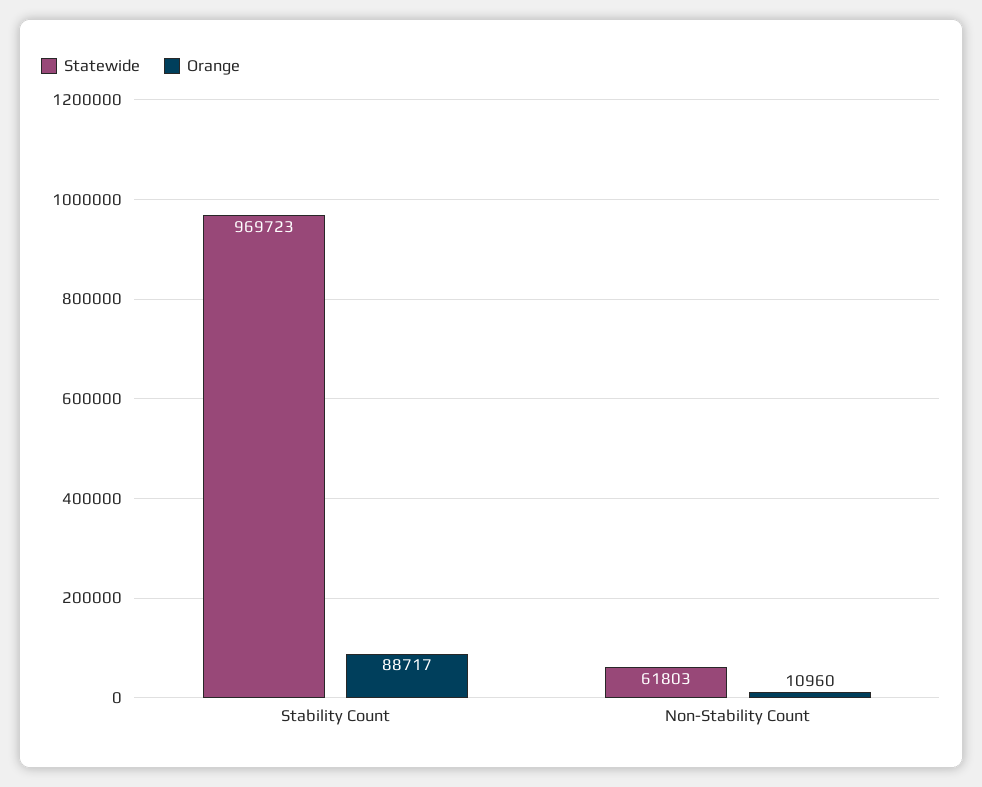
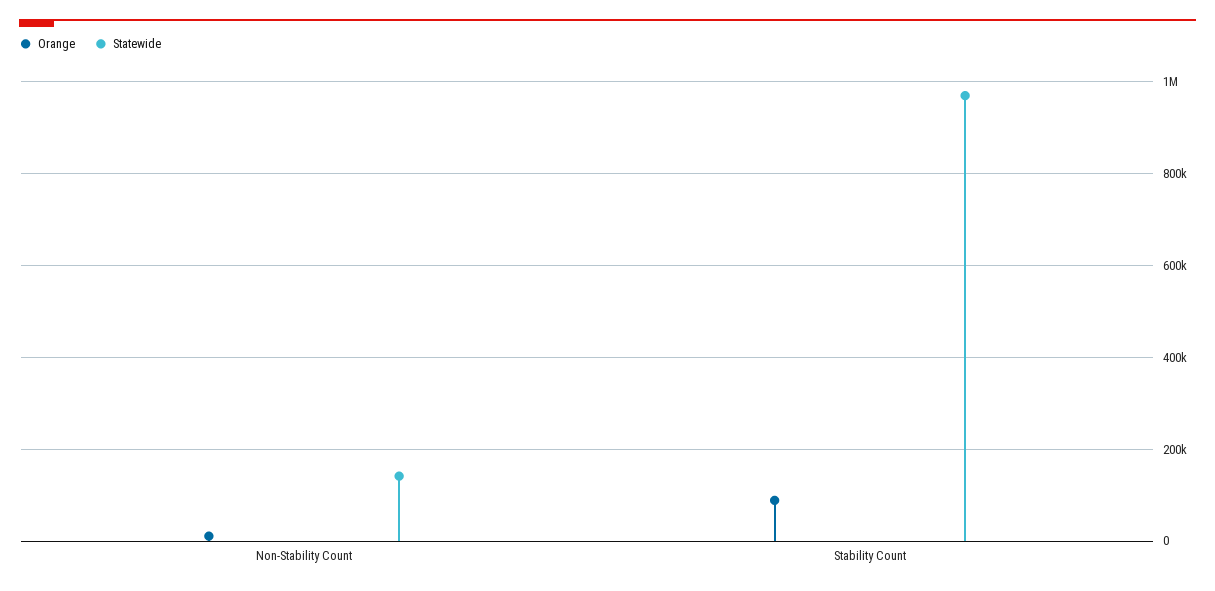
Statewide, Non-Stability Count: 61803 -> 140000

